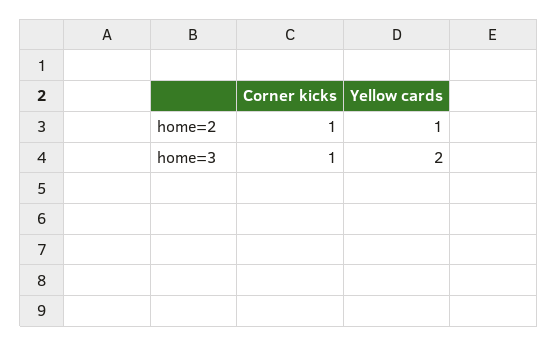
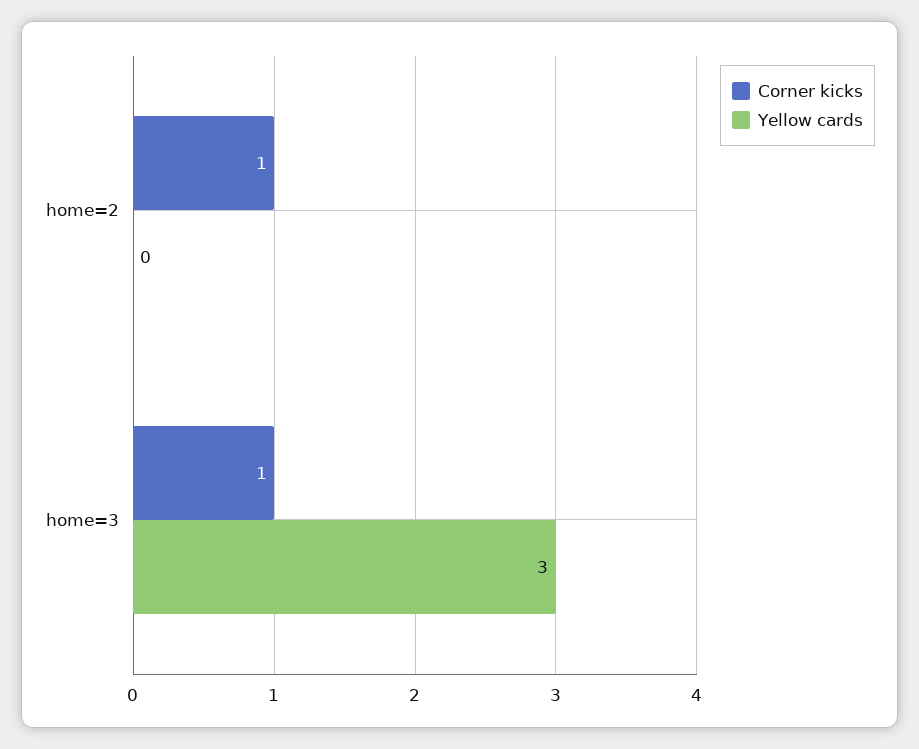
Yellow cards, home=2: 1 -> 0
Yellow cards, home=3: 2 -> 3

